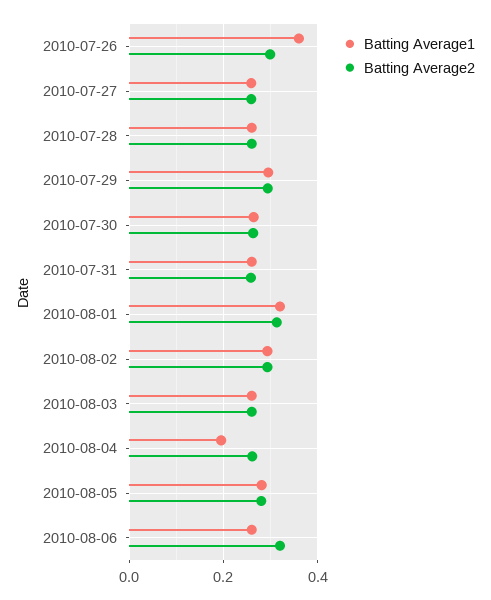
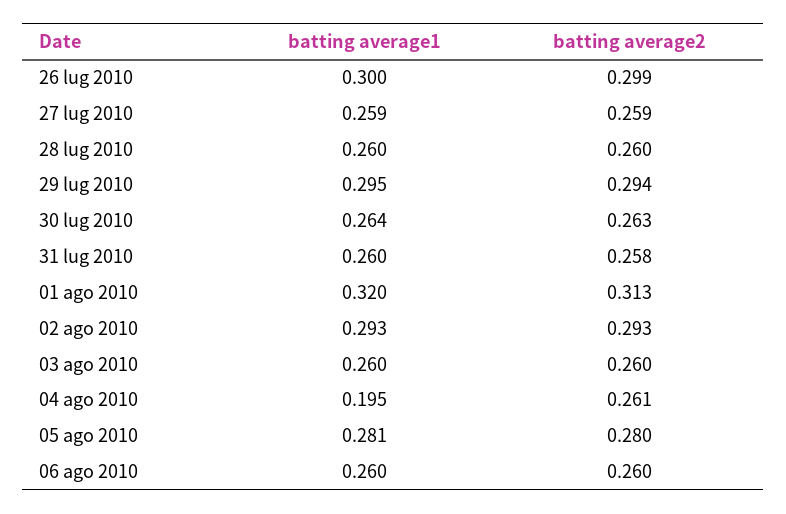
Batting Average1, 2010-07-26: 0.36 -> 0.3
Batting Average2, 2010-08-06: 0.32 -> 0.26

